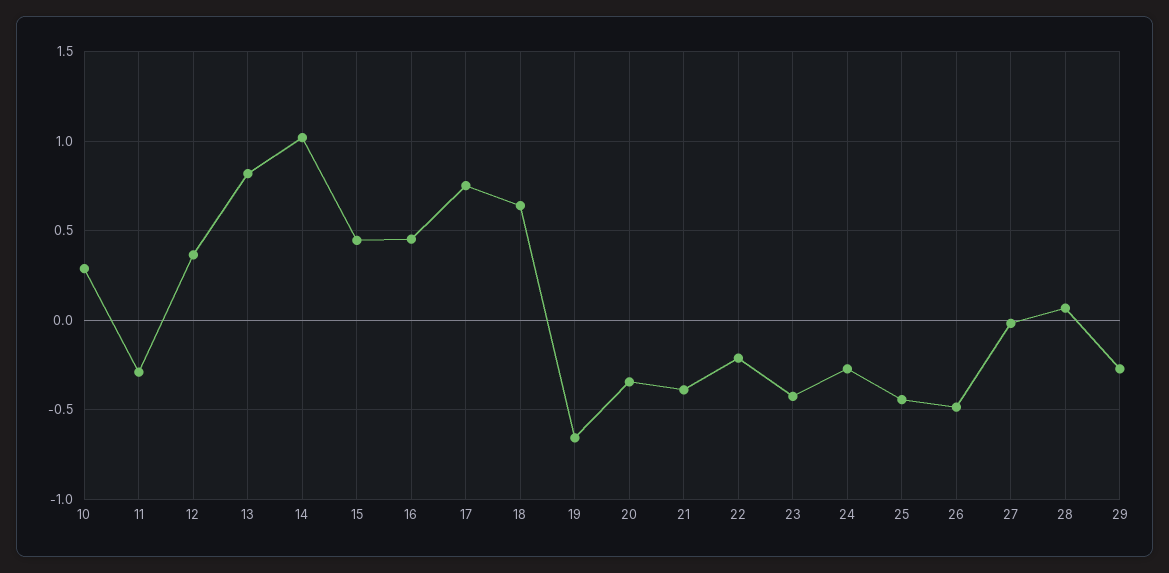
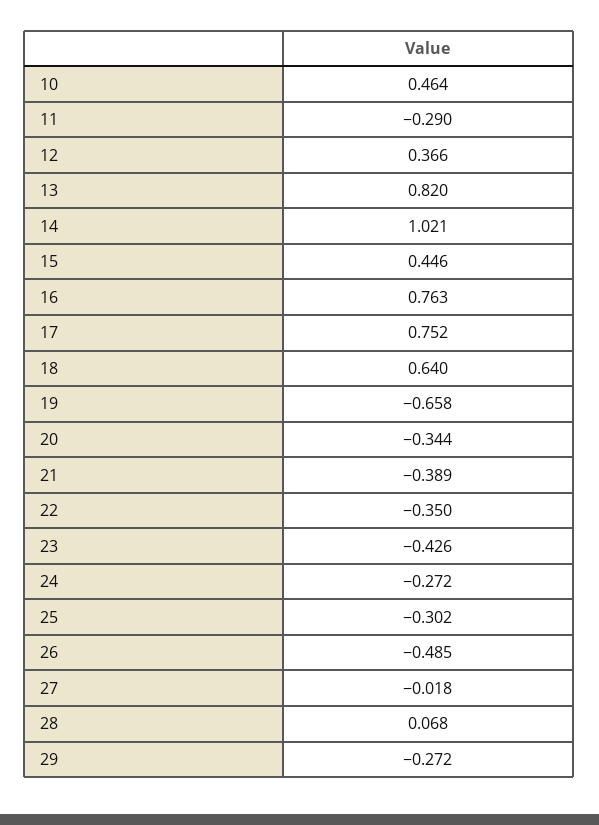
10: 0.3 -> 0.464
16: 0.45 -> 0.763
22: -0.2 -> -0.35
25: -0.45 -> -0.302

